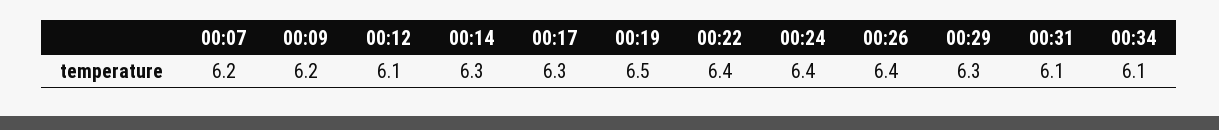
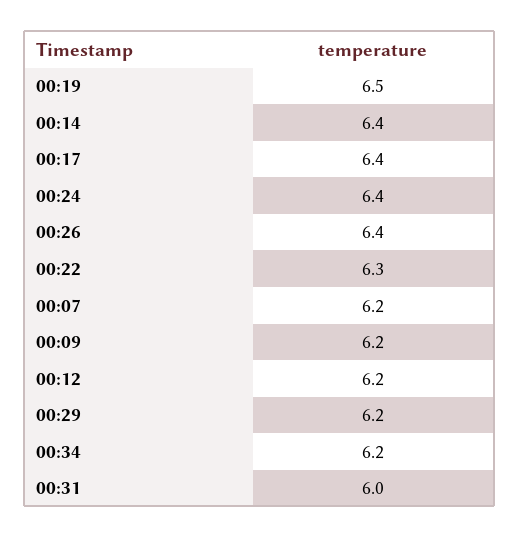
00:12: 6.1 -> 6.2
00:14: 6.3 -> 6.4
00:17: 6.3 -> 6.4
00:22: 6.4 -> 6.3
00:29: 6.3 -> 6.2
00:31: 6.1 -> 6
00:34: 6.1 -> 6.2

